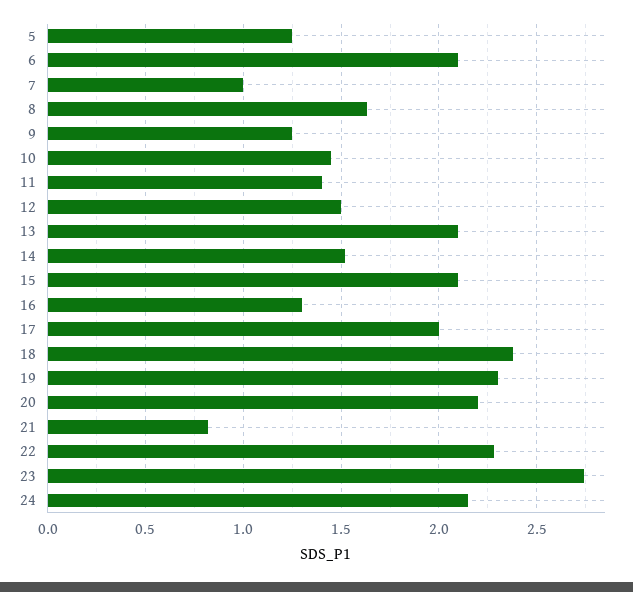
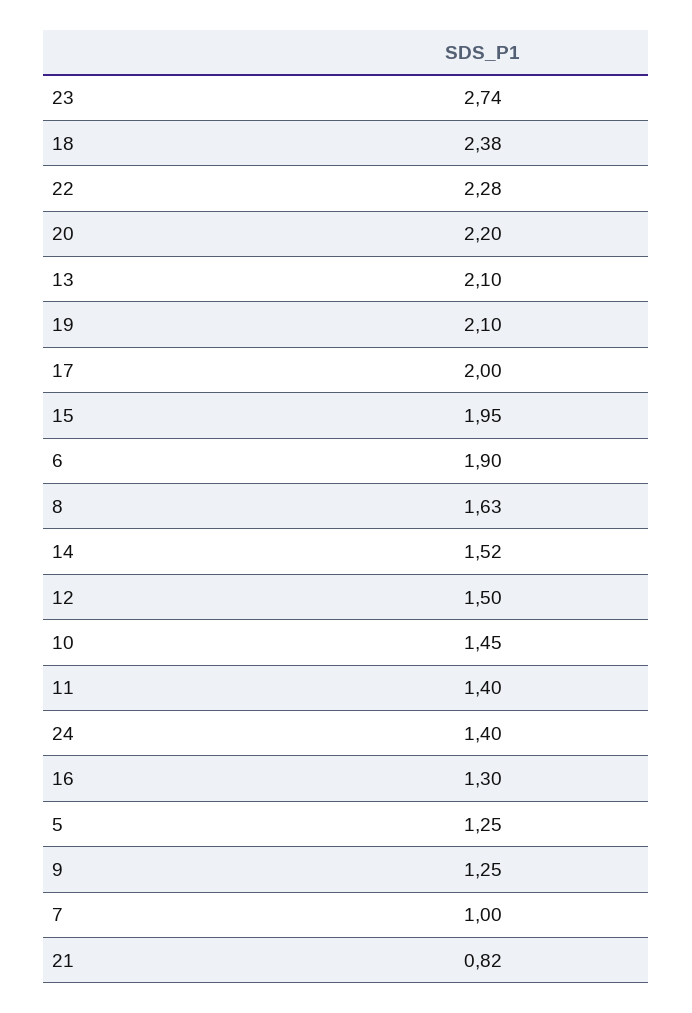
6: 2.1 -> 1.9
15: 2.1 -> 1.95
19: 2.3 -> 2.1
24: 2.15 -> 1.4

